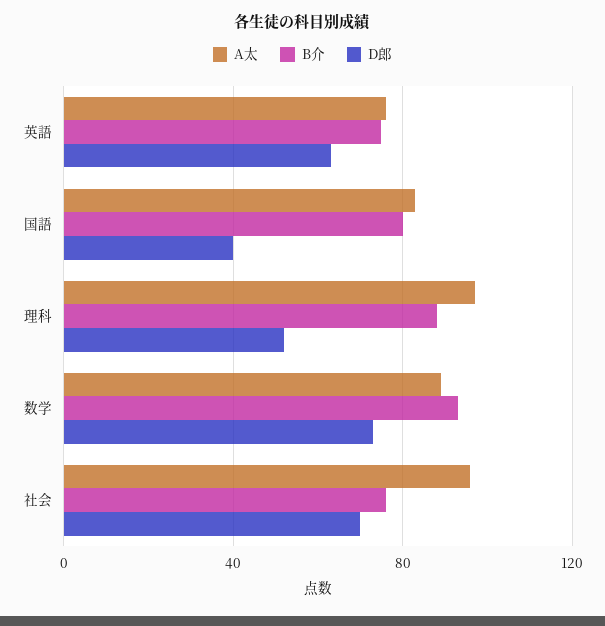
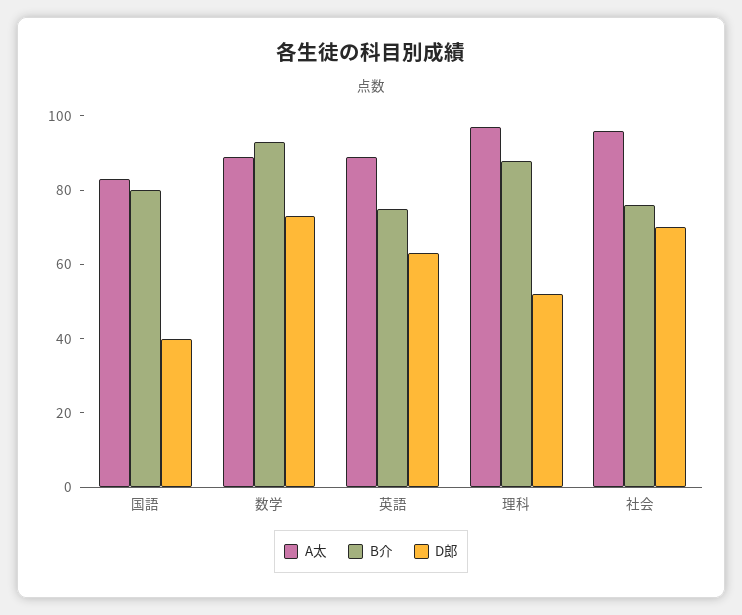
A太, 英語: 75 -> 90

